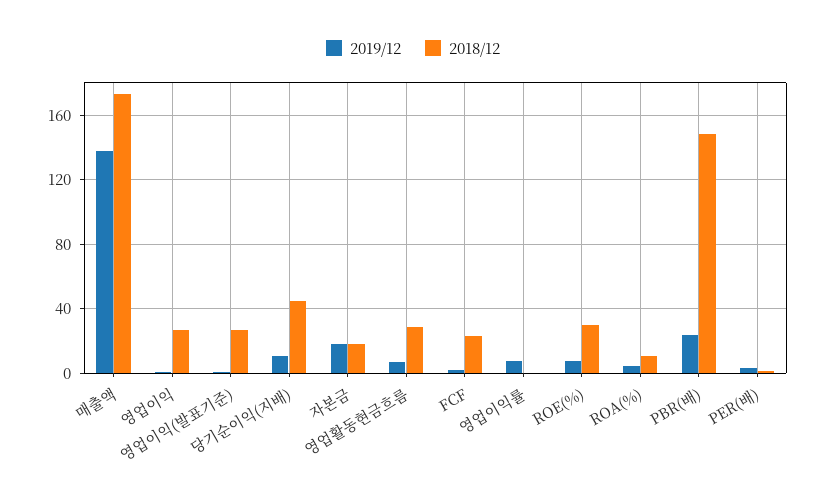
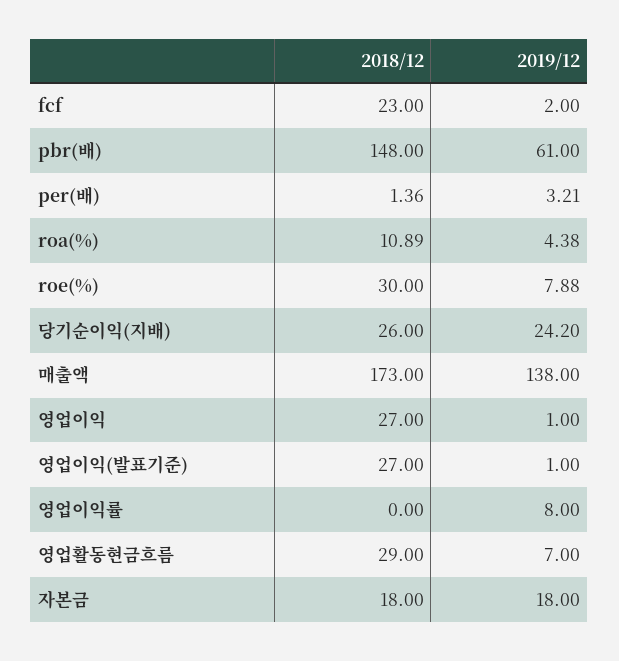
2019/12, 당기순이익(지배): 10 -> 24.2
2018/12, 당기순이익(지배): 45 -> 26
2019/12, PBR(배): 25 -> 61

